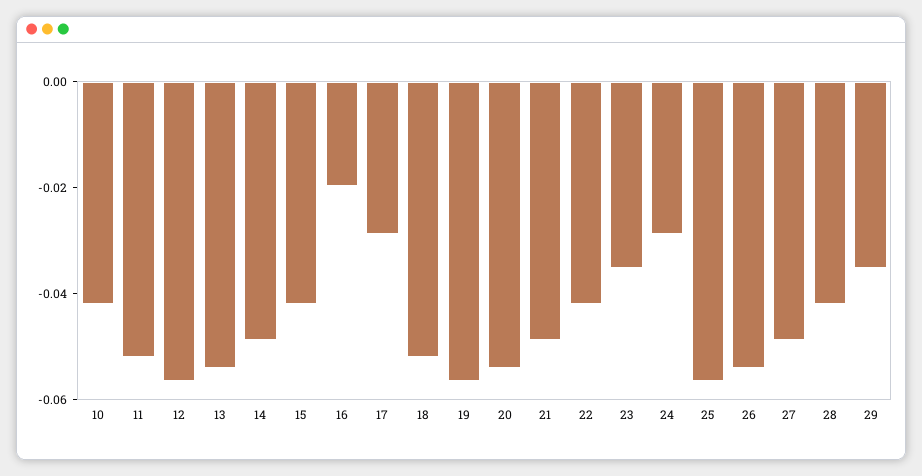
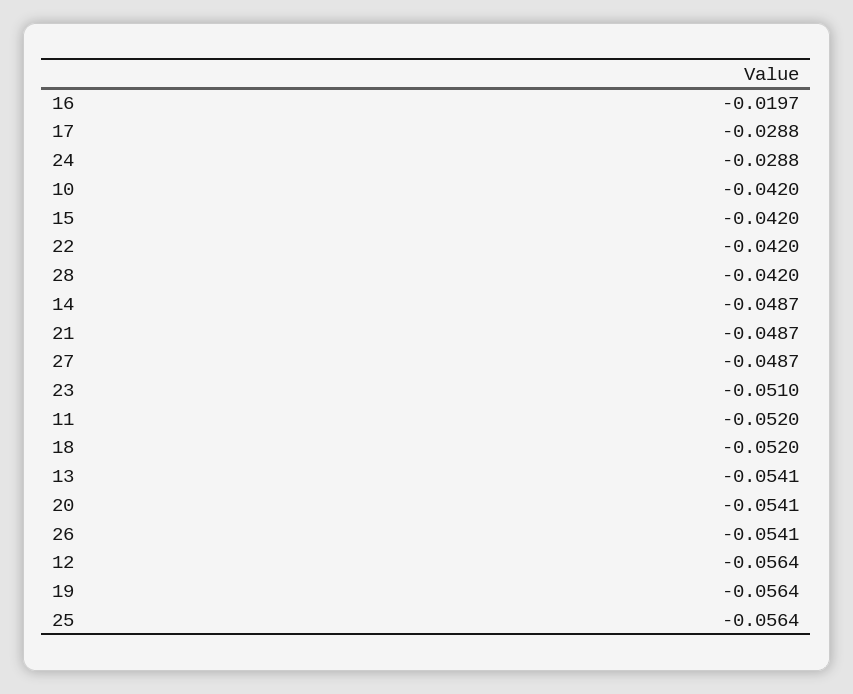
23: -0.035 -> -0.051
29: -0.035 -> none

